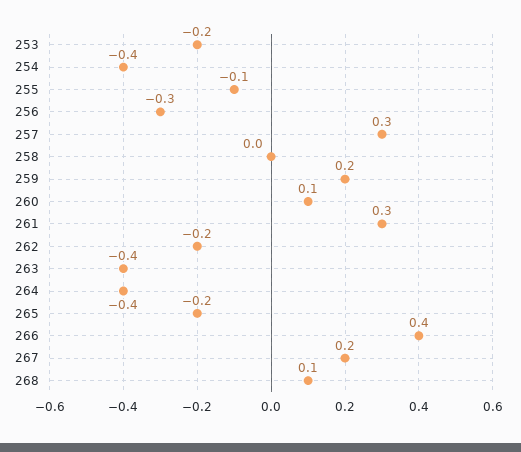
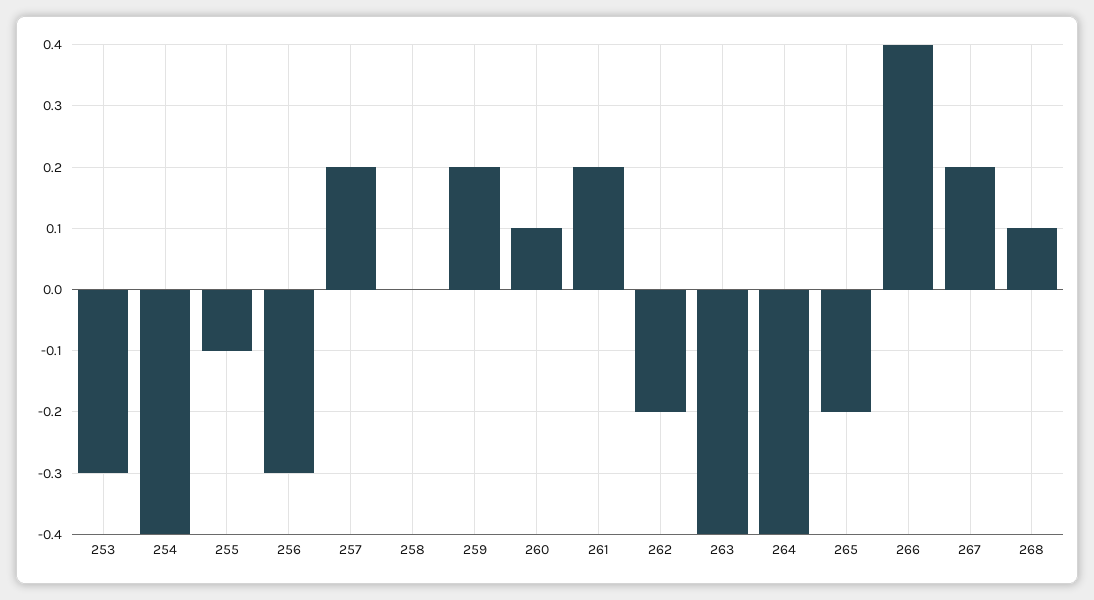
253: -0.2 -> -0.3
257: 0.3 -> 0.2
261: 0.3 -> 0.2

